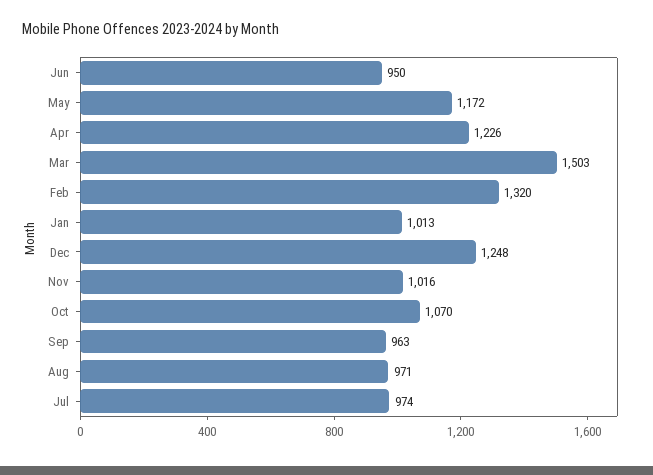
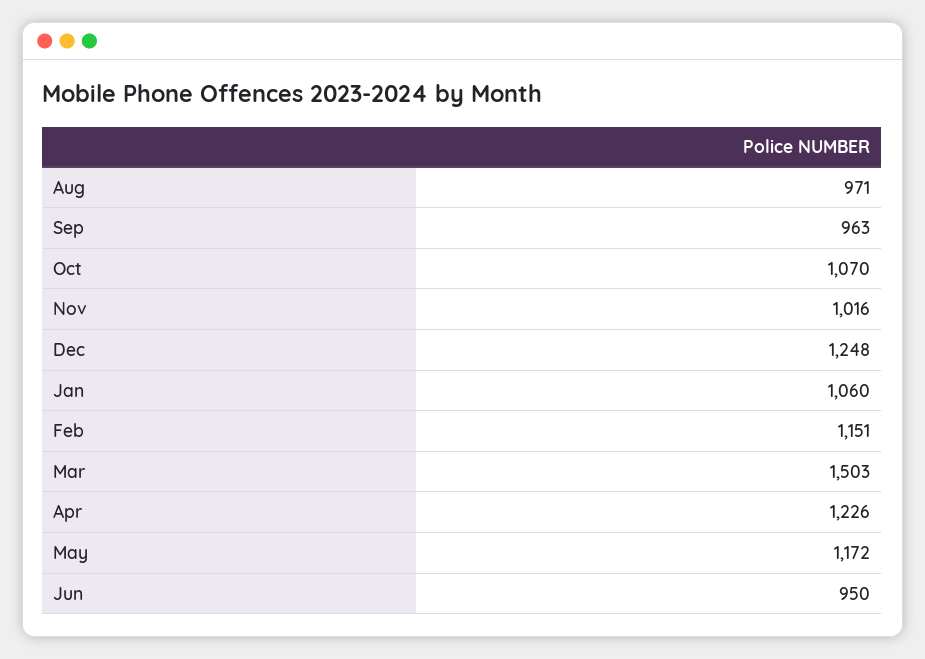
Feb: 1320 -> 1151
Jan: 1013 -> 1060
Jul: 974 -> none

